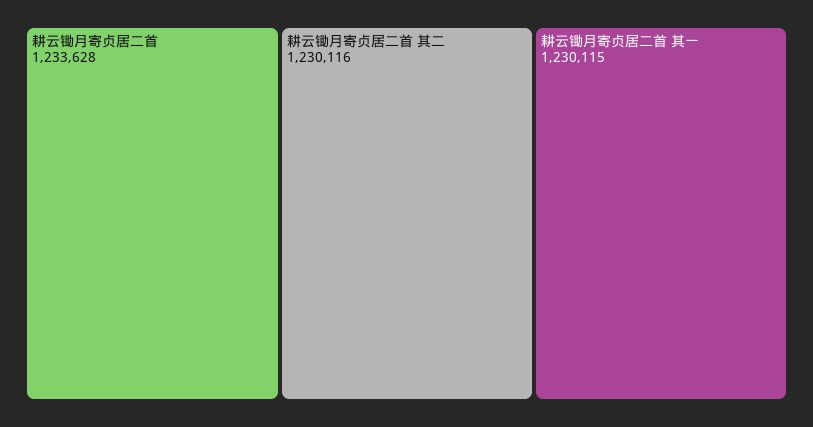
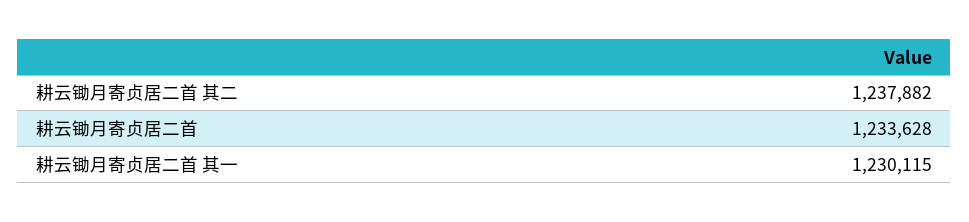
耕云锄月寄贞居二首 其二: 1230116 -> 1237882

